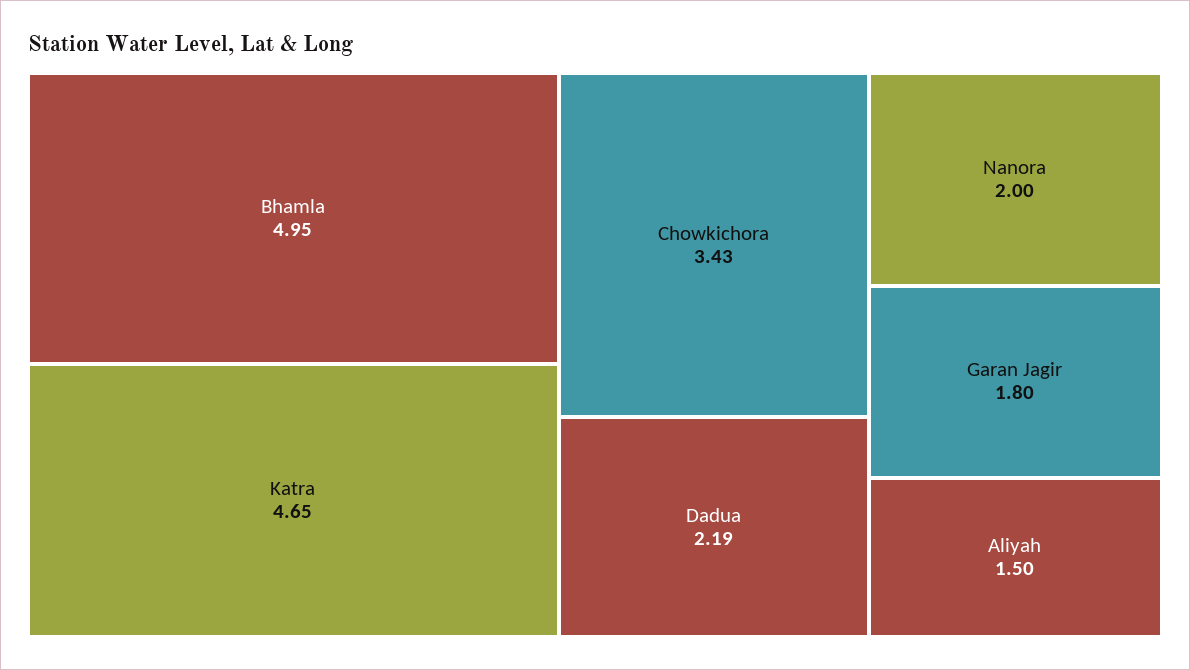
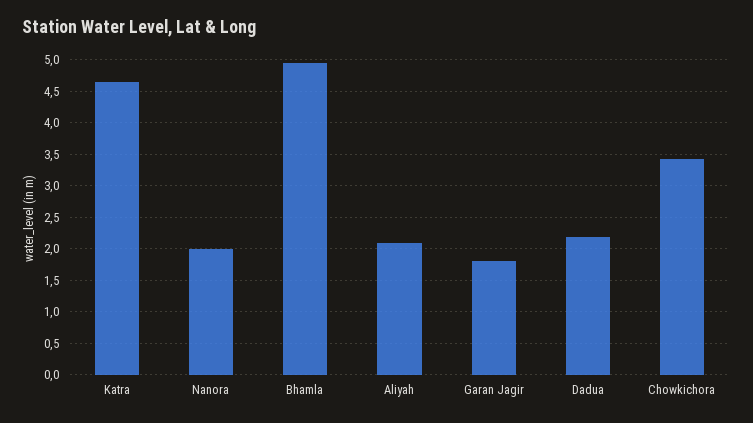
Aliyah: 1.5 -> 2.1

